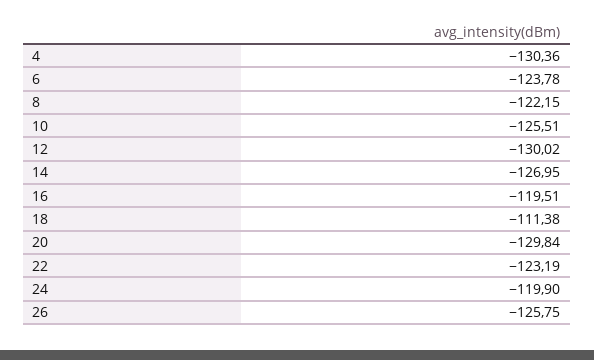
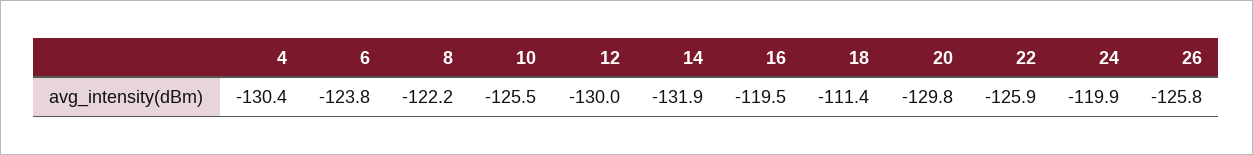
14: -126.95 -> -131.9
22: -123.19 -> -125.9

